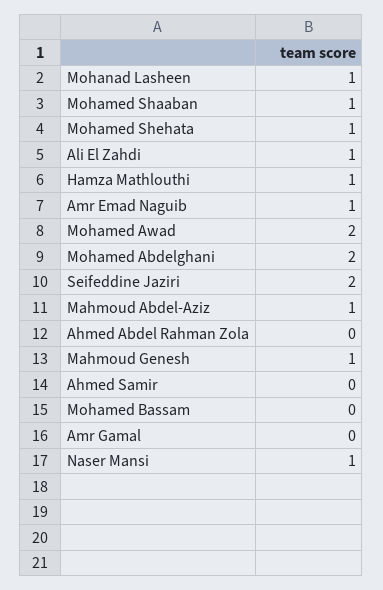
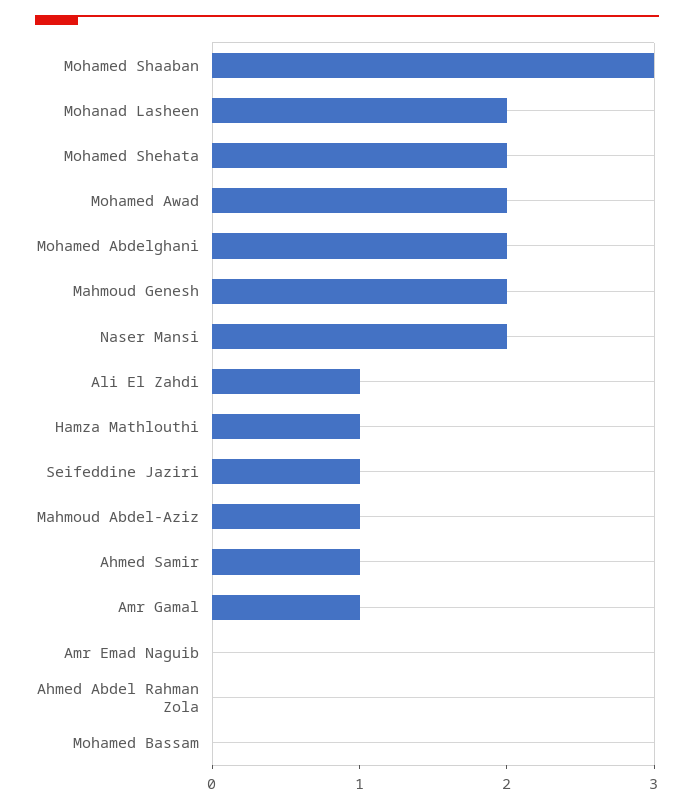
Mohanad Lasheen: 1 -> 2
Mohamed Shaaban: 1 -> 3
Mohamed Shehata: 1 -> 2
Amr Emad Naguib: 1 -> 0
Seifeddine Jaziri: 2 -> 1
Mahmoud Genesh: 1 -> 2
Ahmed Samir: 0 -> 1
Amr Gamal: 0 -> 1
Naser Mansi: 1 -> 2

